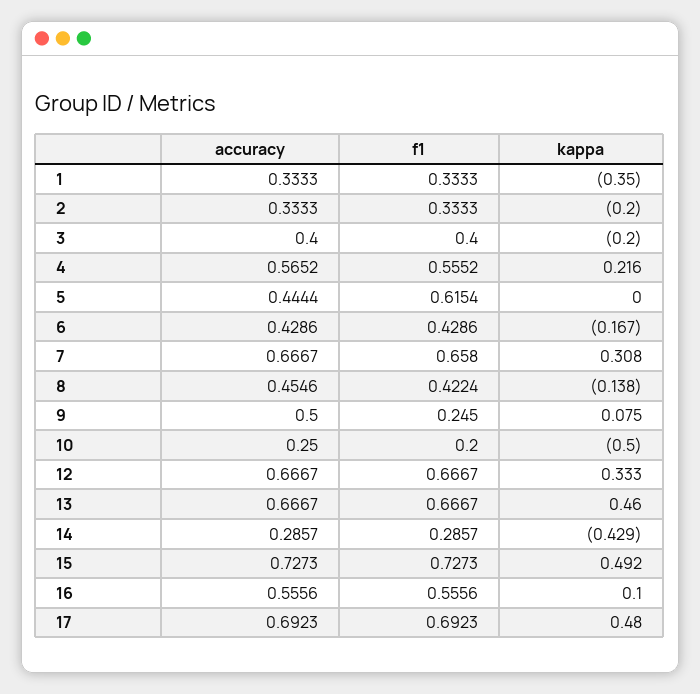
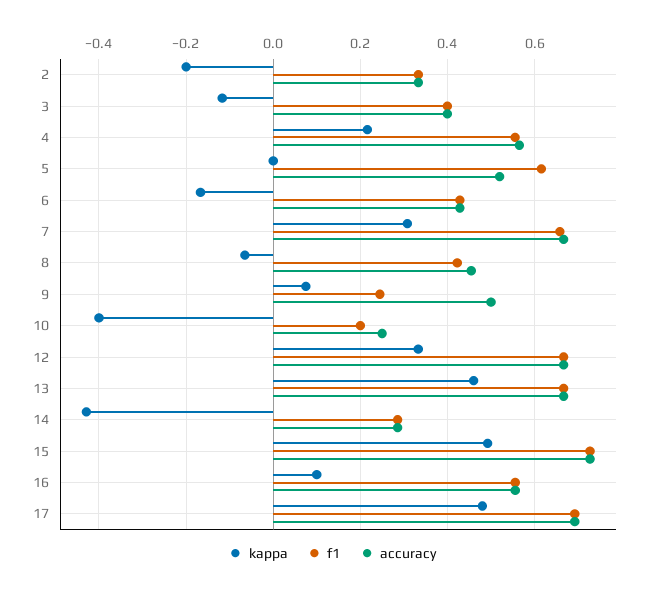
accuracy, 1: 0.3333 -> none
f1, 1: 0.3333 -> none
kappa, 1: -0.35 -> none
kappa, 3: -0.2 -> -0.12
accuracy, 5: 0.4444 -> 0.52
kappa, 8: -0.138 -> -0.06
kappa, 10: -0.5 -> -0.4

